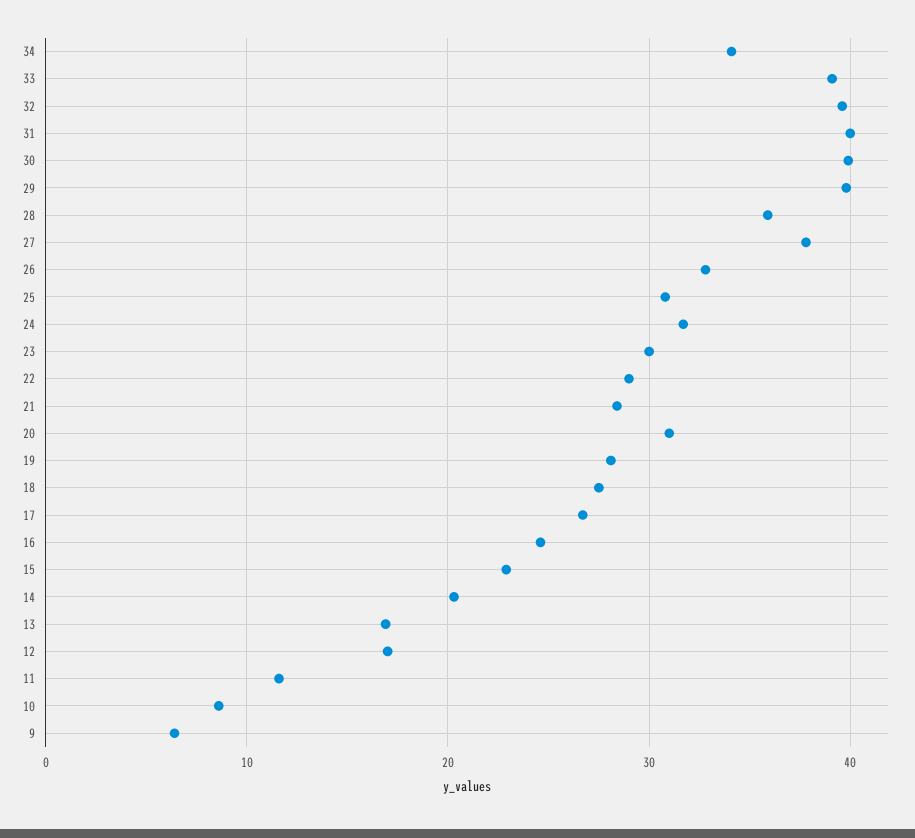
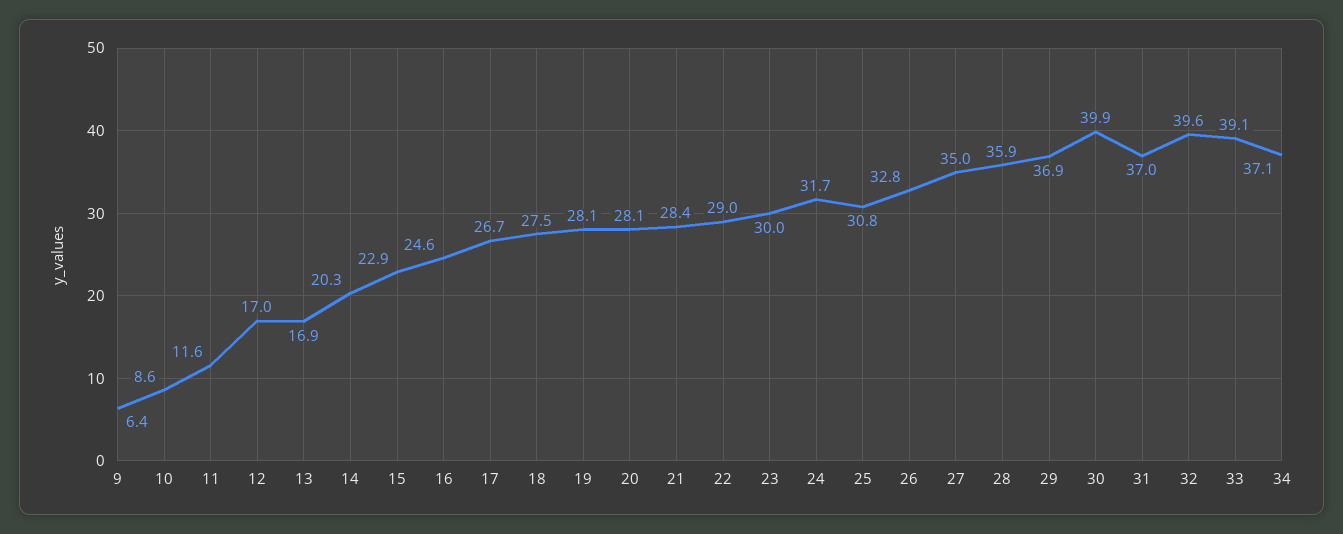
34: 34 -> 37.1
31: 40 -> 37
29: 40 -> 36.9
27: 38 -> 35
20: 31 -> 28.1

